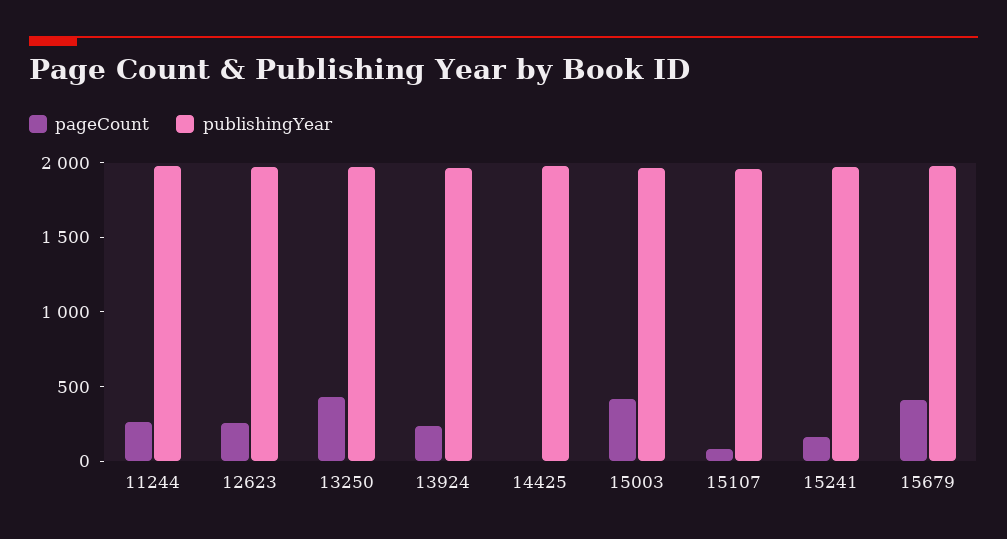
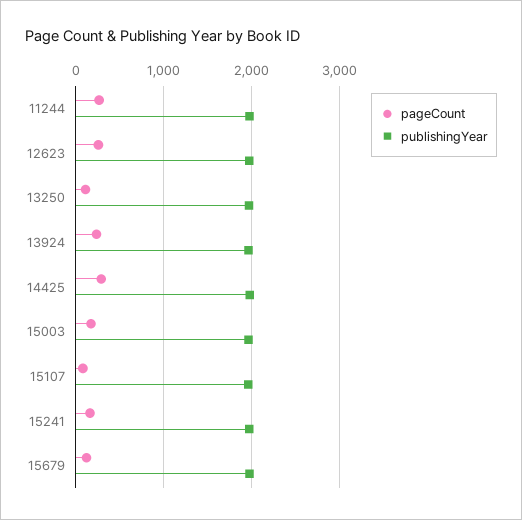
pageCount, 13250: 400 -> 100
pageCount, 14425: 0 -> 300
pageCount, 15003: 400 -> 200
pageCount, 15679: 400 -> 100

